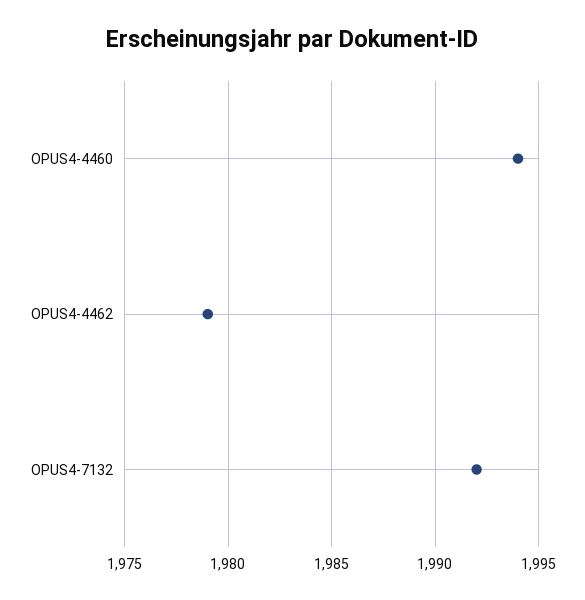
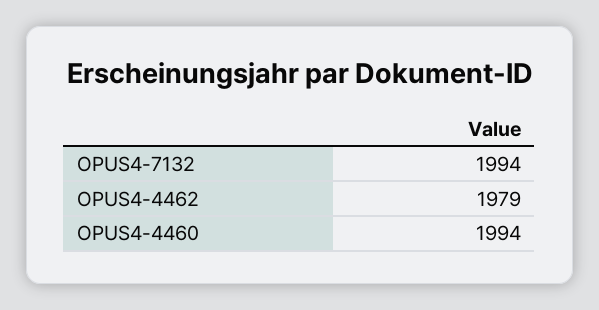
OPUS4-7132: 1992 -> 1994

